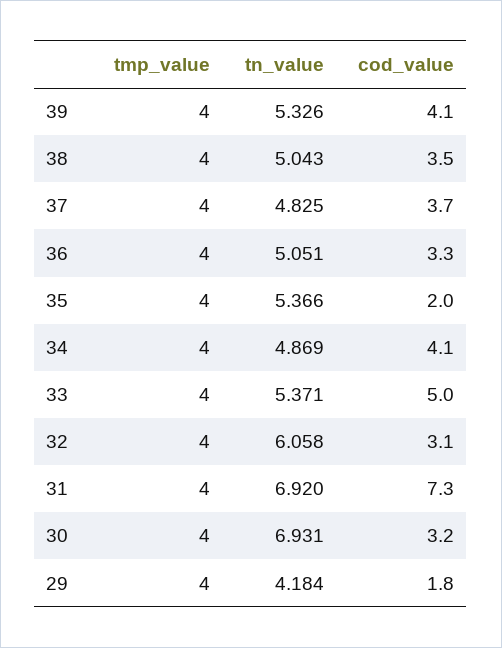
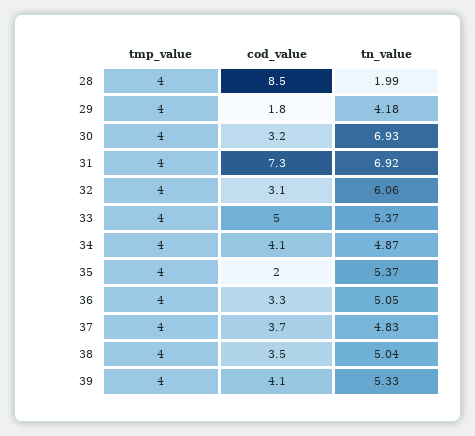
tmp_value, 28: none -> 4
cod_value, 28: none -> 8.5
tn_value, 28: none -> 1.99

